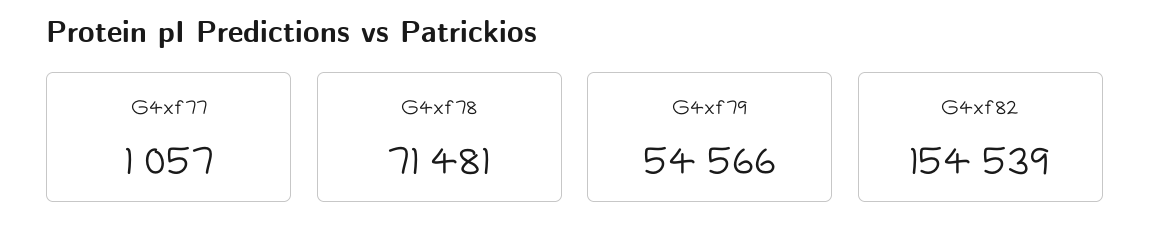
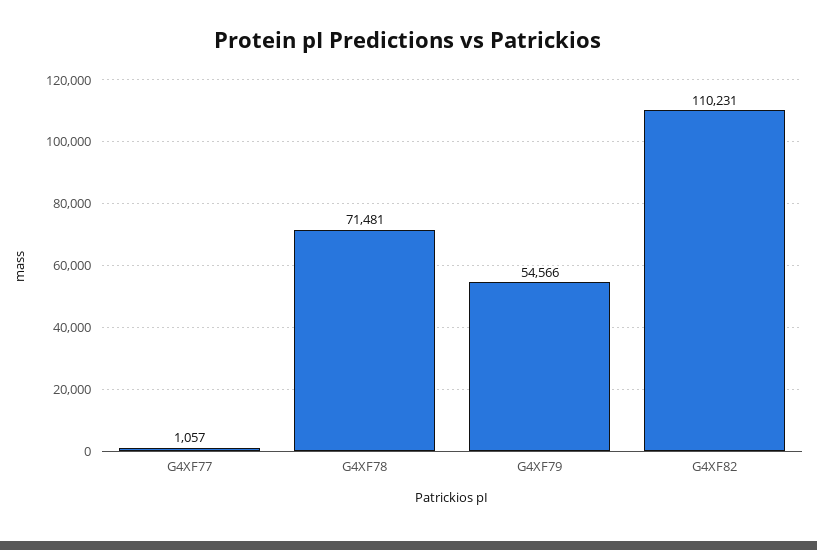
G4xf82: 154539 -> 110231

